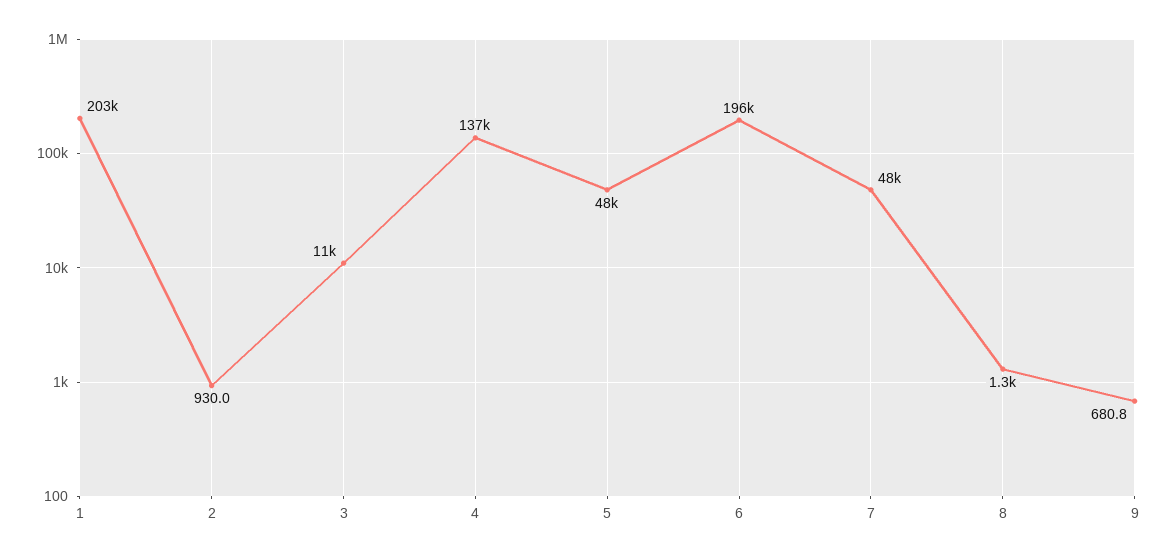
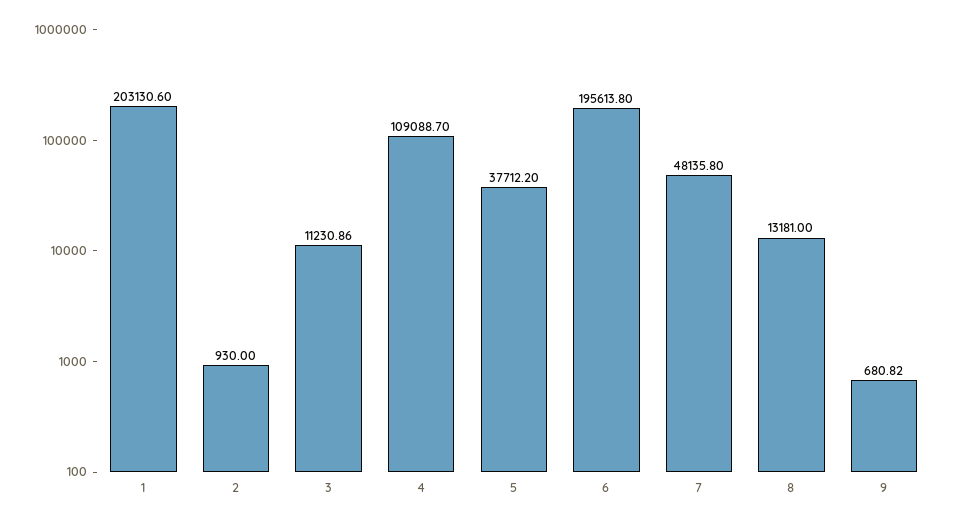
4: 137000 -> 109088.7
5: 48000 -> 37712.2
8: 1300 -> 13181

